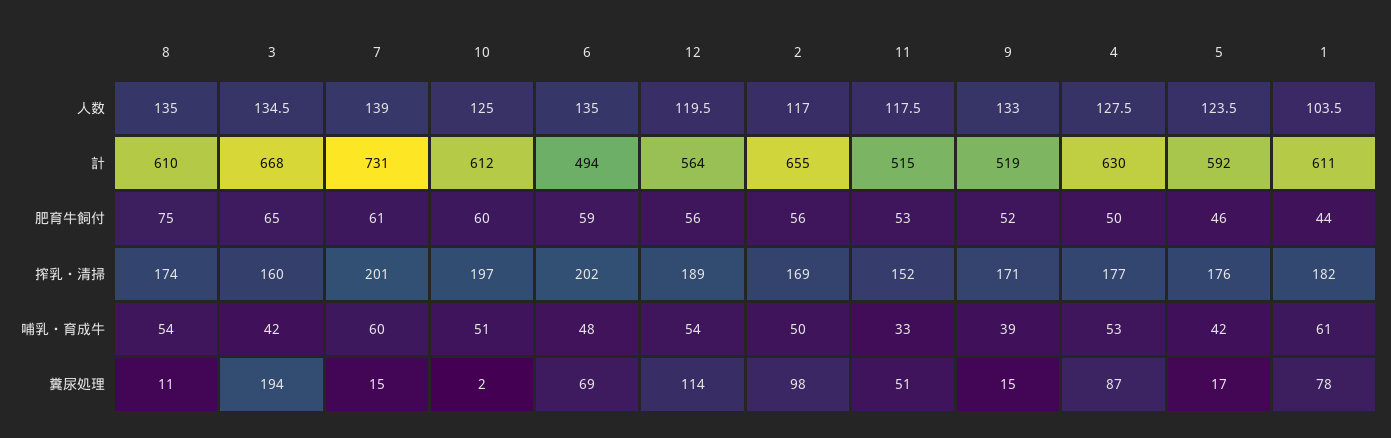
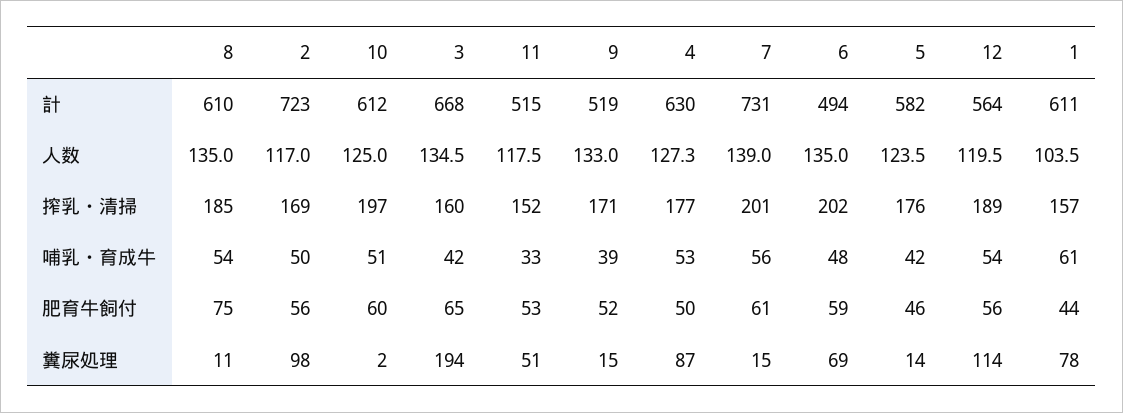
4, 人数: 127.5 -> 127.3
2, 計: 655 -> 723
5, 計: 592 -> 582
8, 搾乳・清掃: 174 -> 185
1, 搾乳・清掃: 182 -> 157
7, 哺乳・育成牛: 60 -> 56
5, 糞尿処理: 17 -> 14

